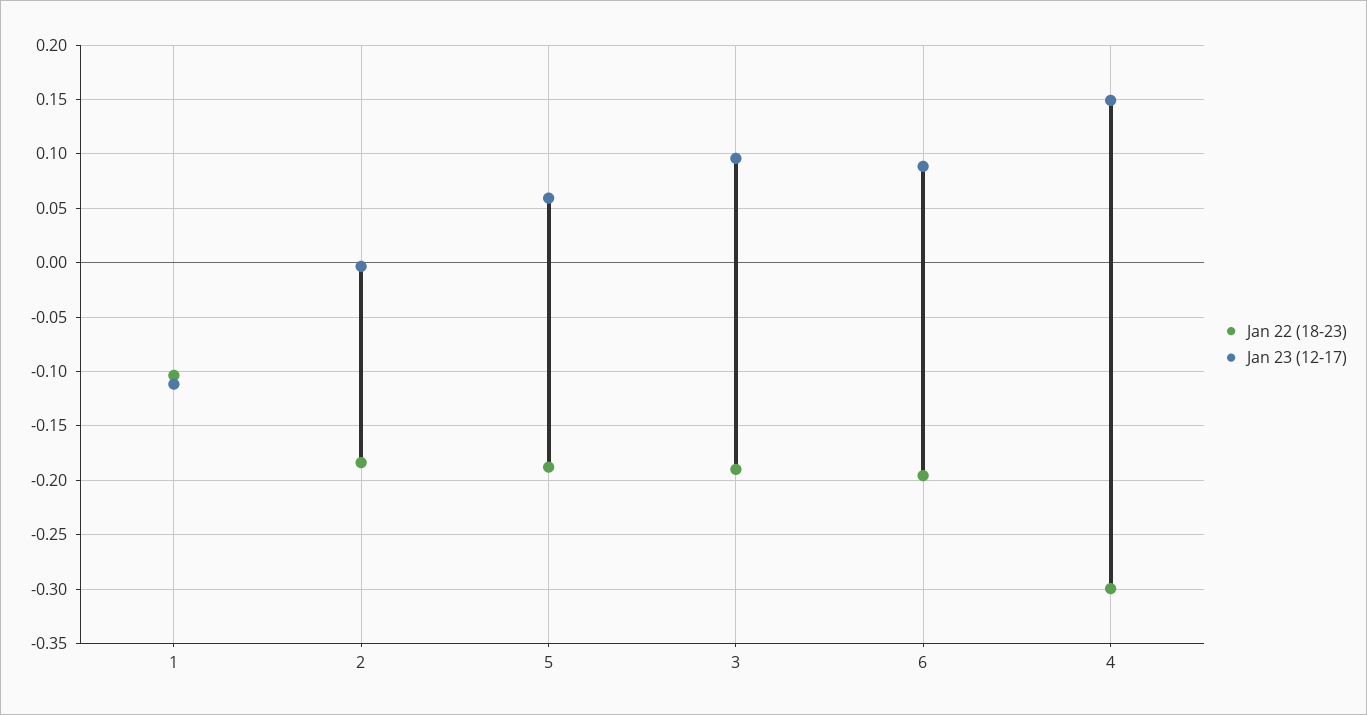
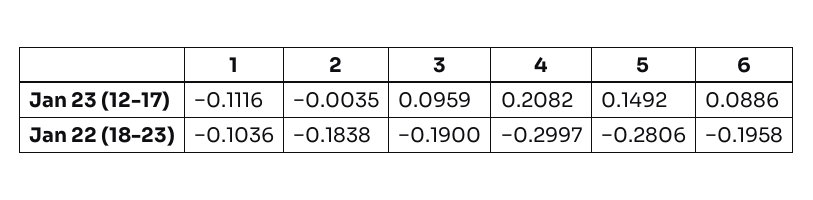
Jan 22 (18-23), 5: -0.19 -> -0.2806
Jan 23 (12-17), 5: 0.06 -> 0.1492
Jan 23 (12-17), 4: 0.15 -> 0.2082

